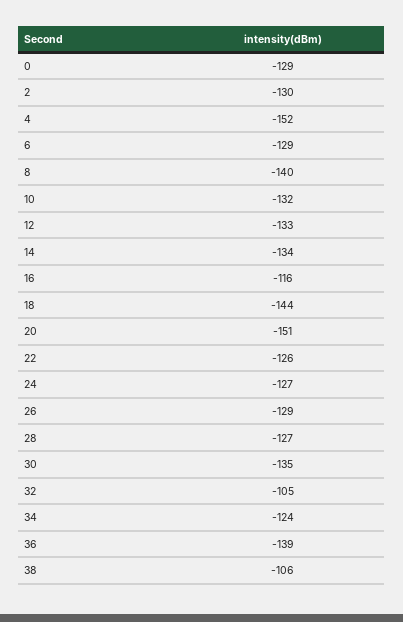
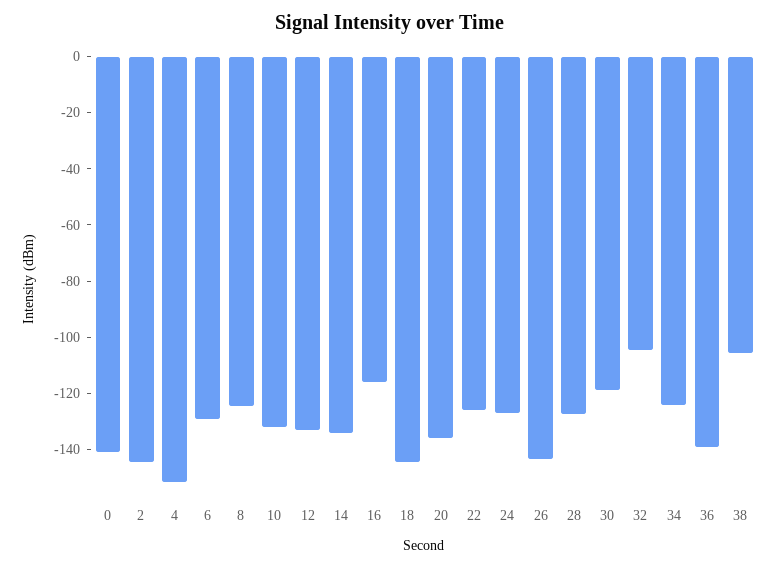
0: -129 -> -140
2: -130 -> -145
8: -140 -> -125
20: -151 -> -135
26: -129 -> -145
30: -135 -> -120

